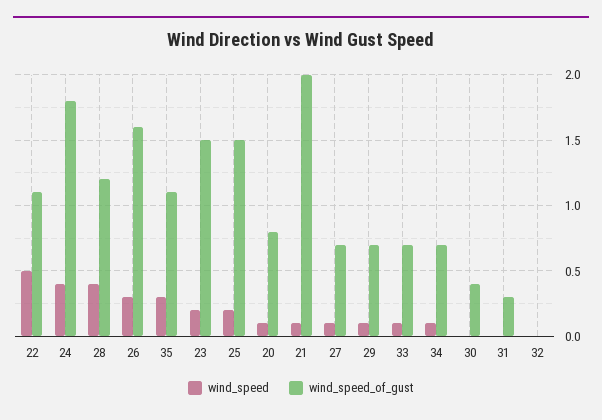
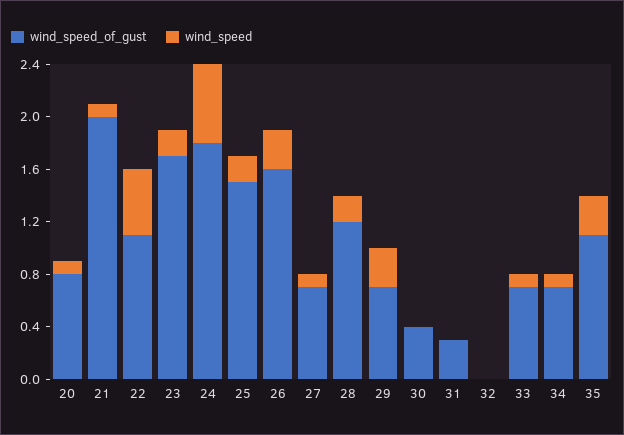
wind_speed, 24: 0.4 -> 0.6
wind_speed, 28: 0.4 -> 0.2
wind_speed_of_gust, 23: 1.5 -> 1.7
wind_speed, 29: 0.1 -> 0.3

